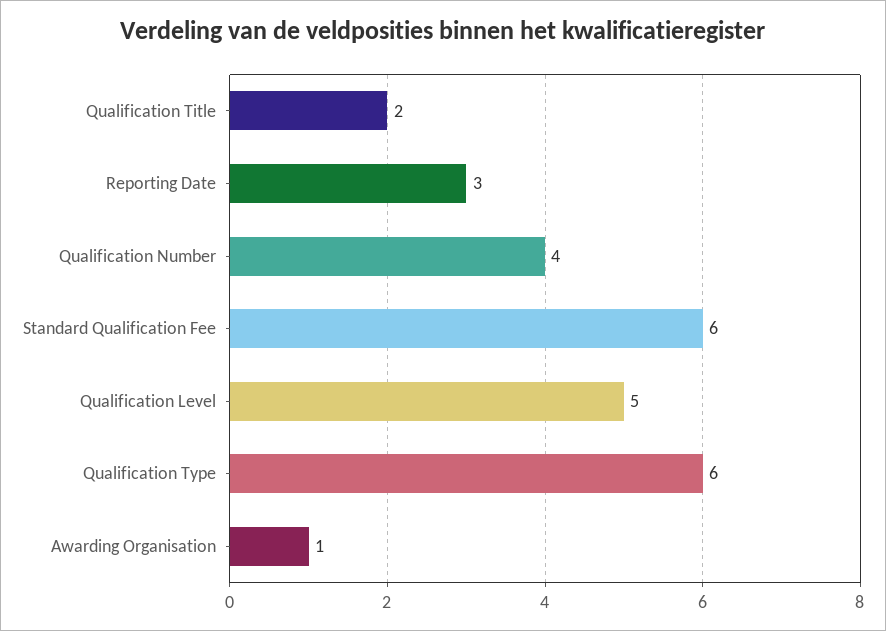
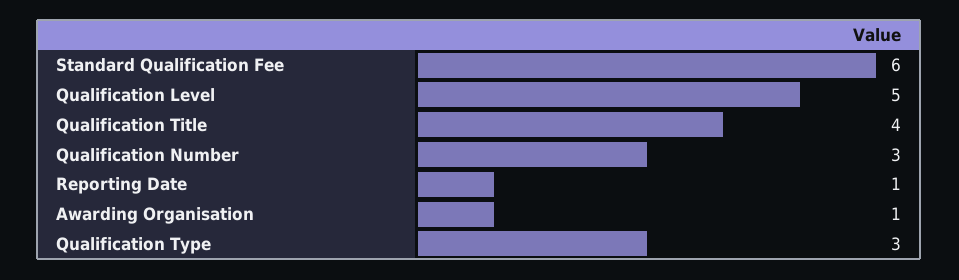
Qualification Title: 2 -> 4
Reporting Date: 3 -> 1
Qualification Number: 4 -> 3
Qualification Type: 6 -> 3

